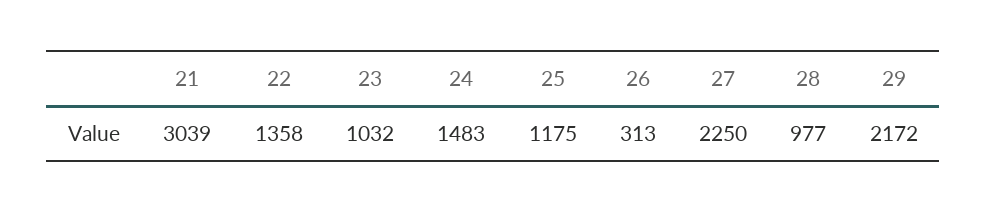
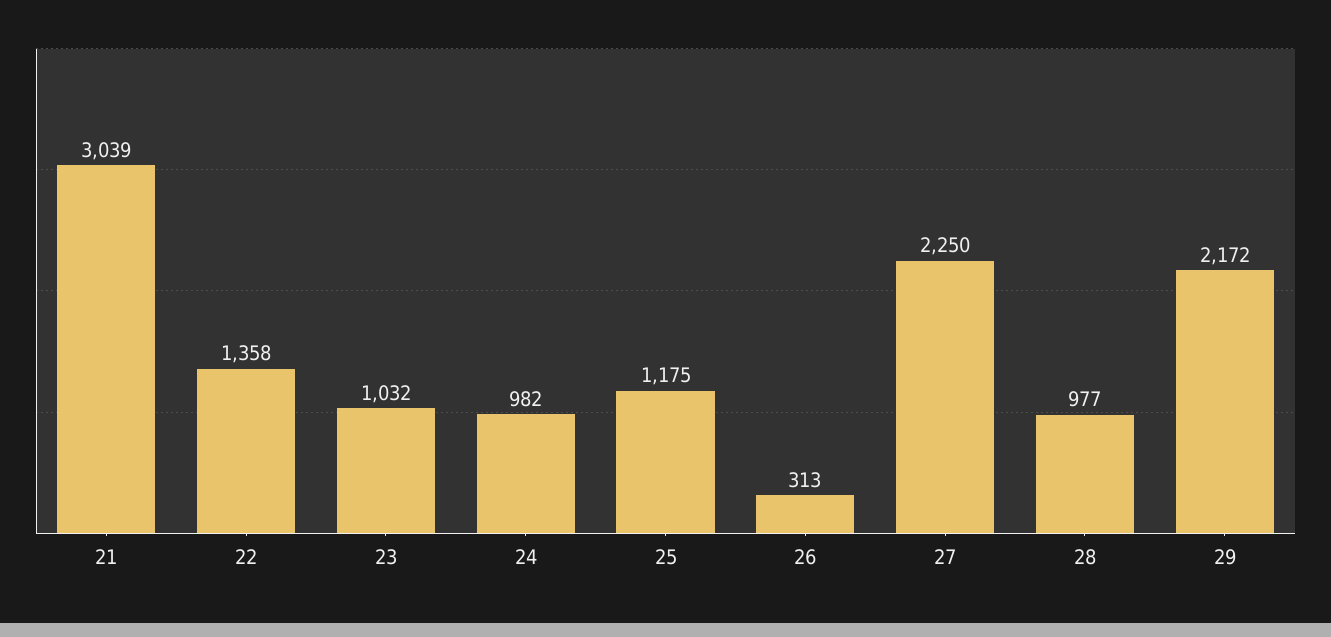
24: 1483 -> 982

